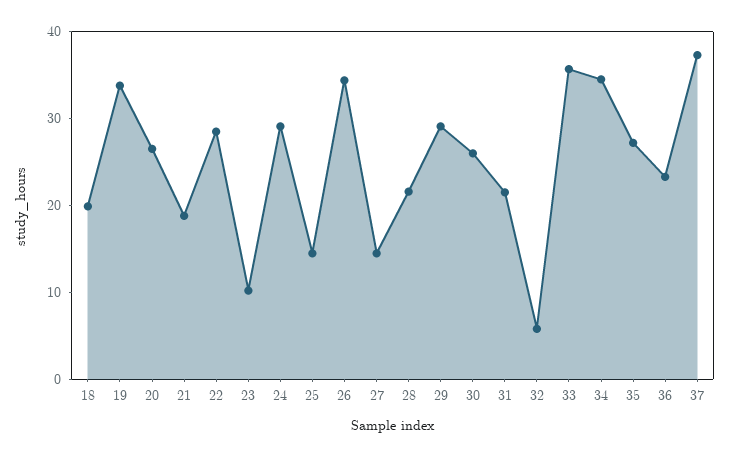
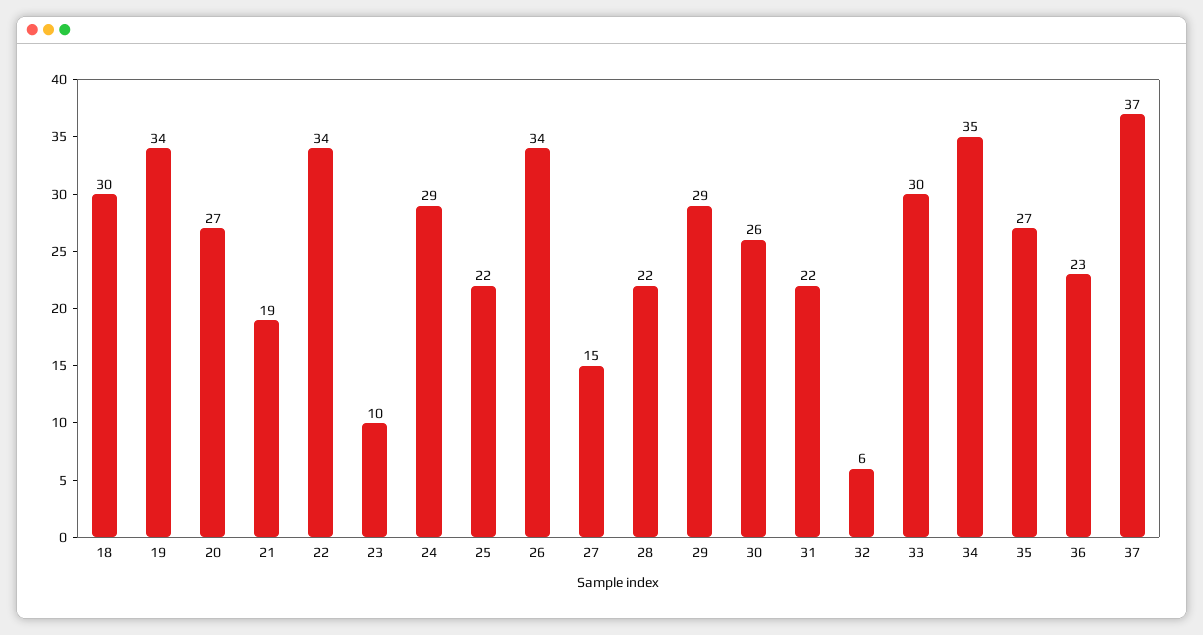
18: 20 -> 30
22: 28 -> 34
25: 14 -> 22
33: 36 -> 30

